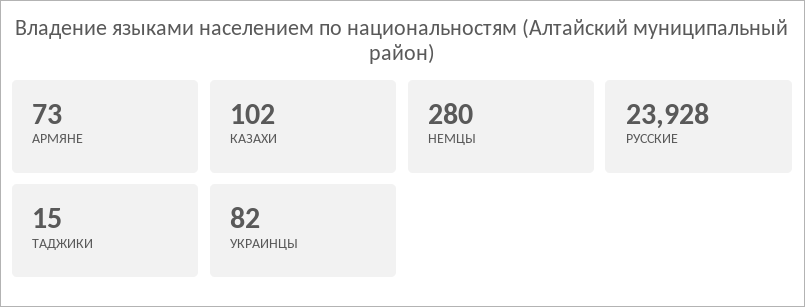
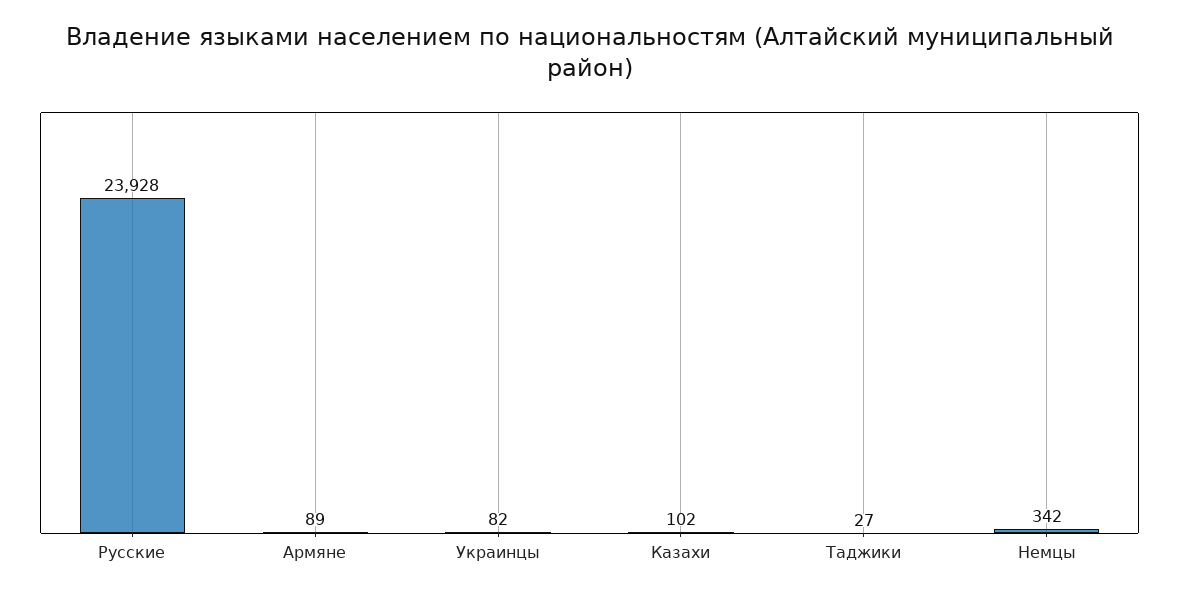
АРМЯНЕ: 73 -> 89
НЕМЦЫ: 280 -> 342
ТАДЖИКИ: 15 -> 27

